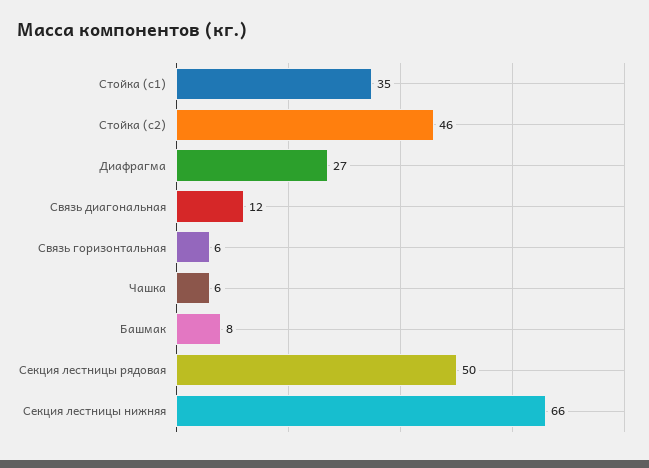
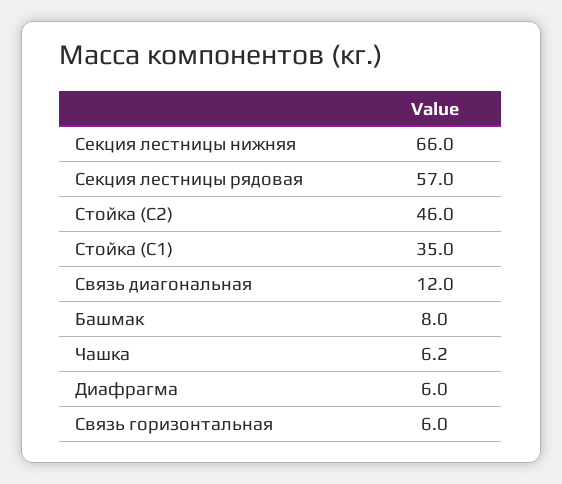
Диафрагма: 27 -> 6
Секция лестницы рядовая: 50 -> 57

